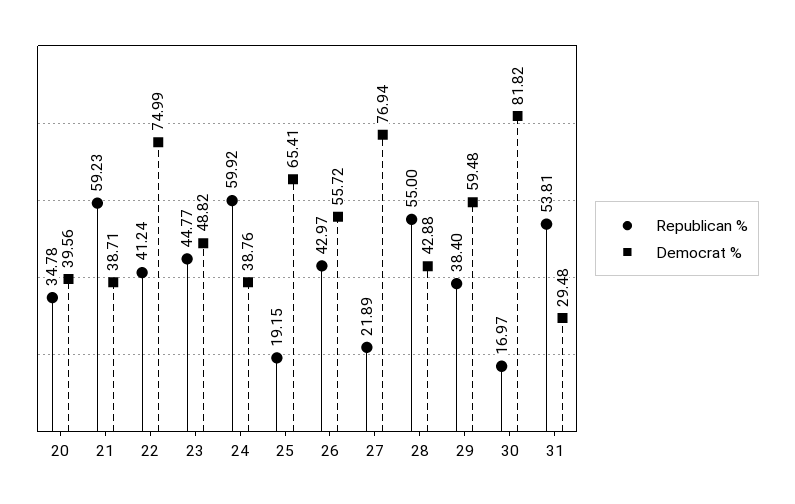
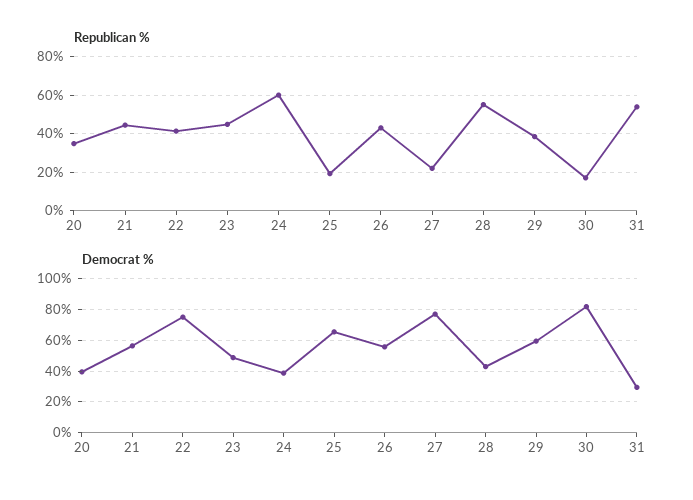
Republican %, 21: 59.23 -> 45
Democrat %, 21: 38.71 -> 55

